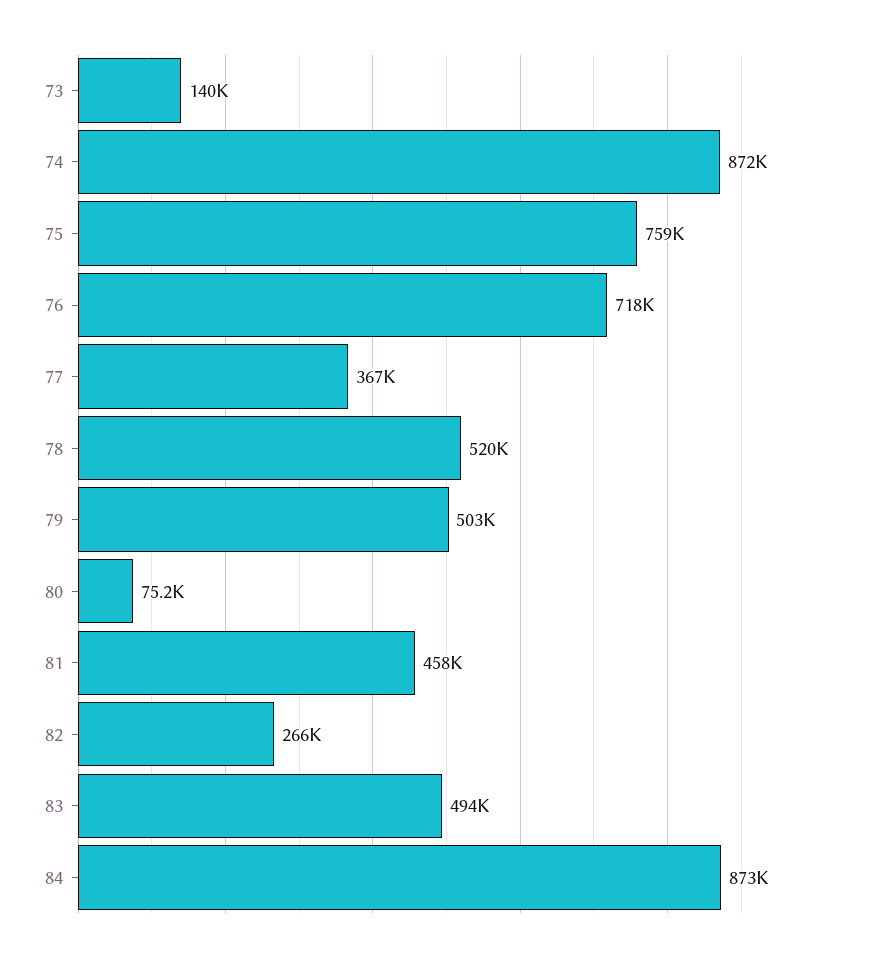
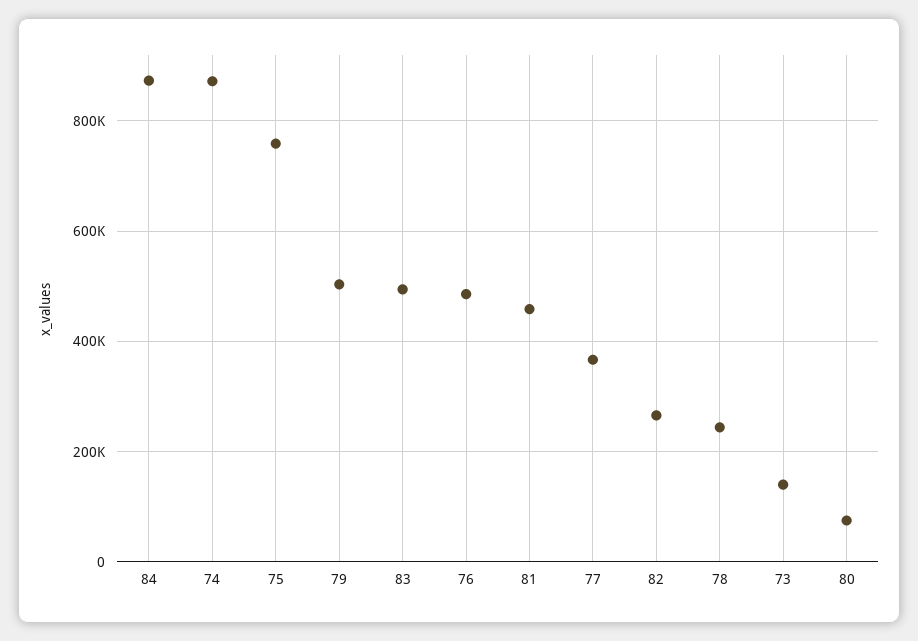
76: 718000 -> 480000
78: 520000 -> 240000

